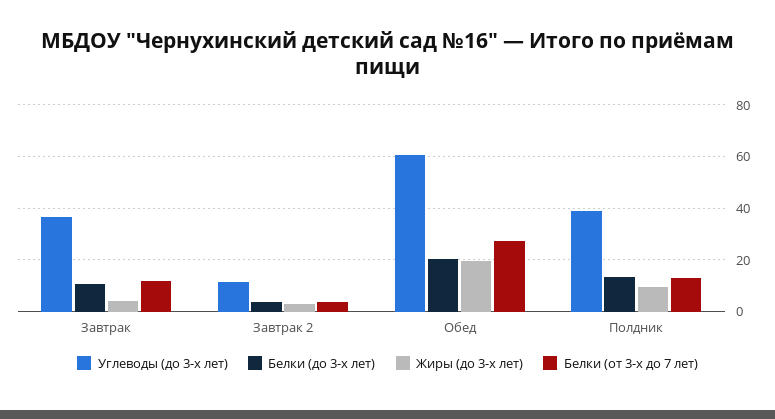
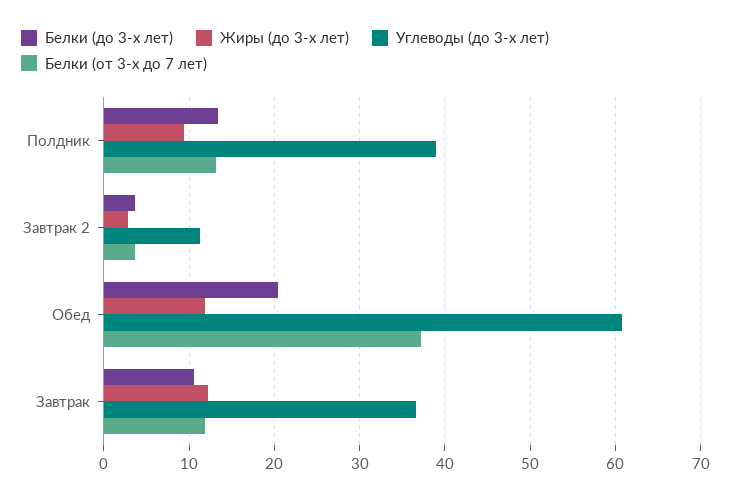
Жиры (до 3-х лет), Завтрак: 5 -> 12
Жиры (до 3-х лет), Обед: 20 -> 12
Белки (от 3-х до 7 лет), Обед: 27.5 -> 37

